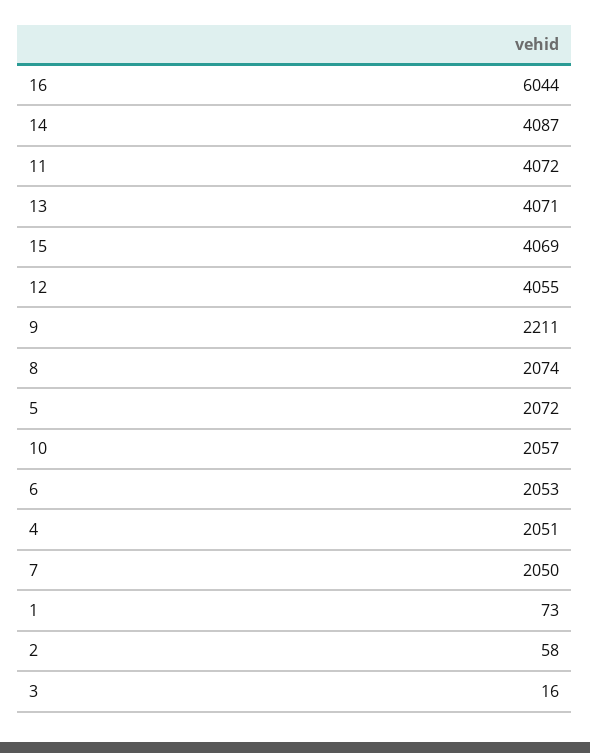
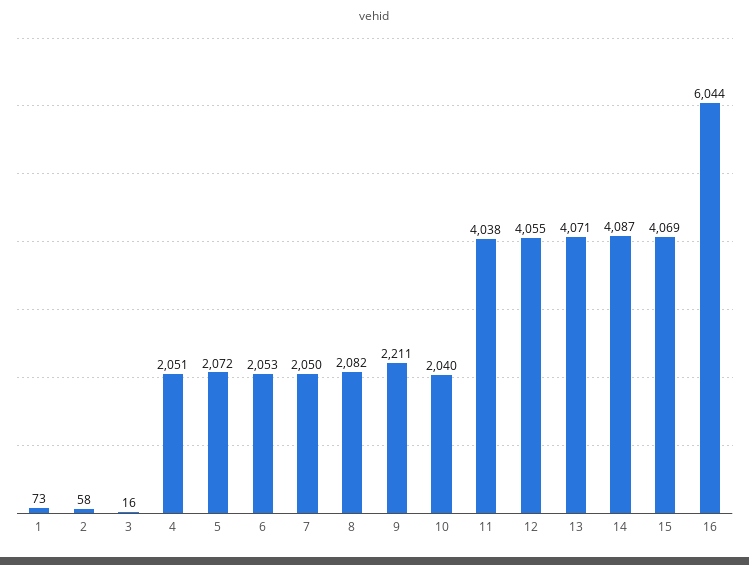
11: 4072 -> 4038
8: 2074 -> 2082
10: 2057 -> 2040

